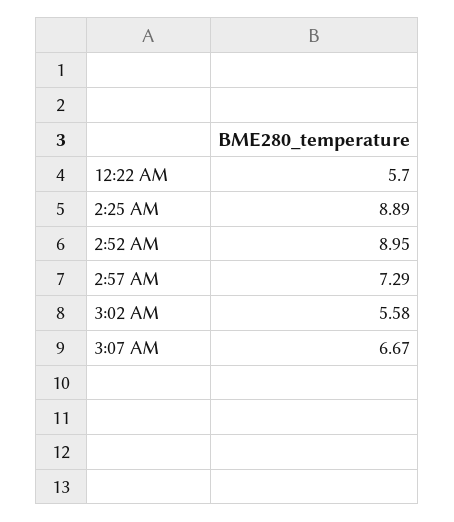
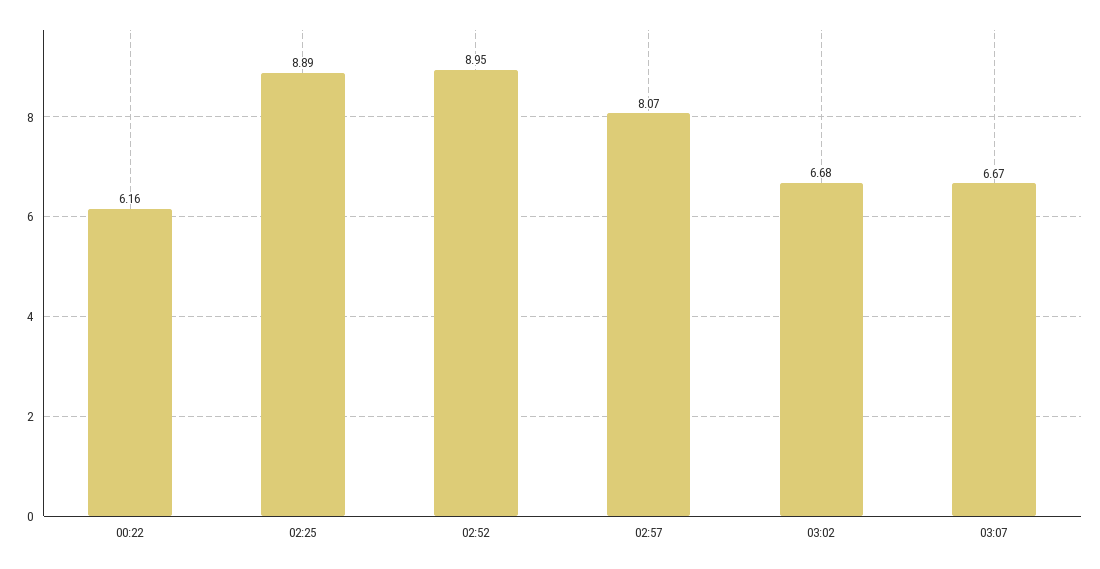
12:22 AM: 5.7 -> 6.16
2:57 AM: 7.29 -> 8.07
3:02 AM: 5.58 -> 6.68

